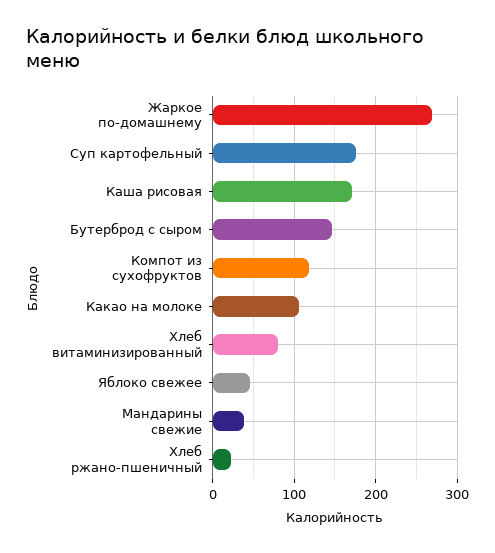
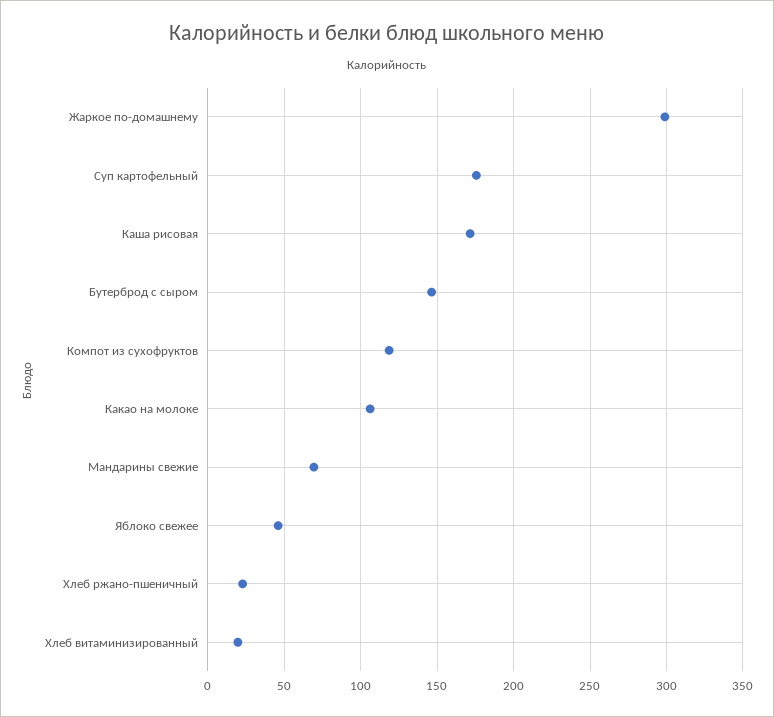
Жаркое по-домашнему: 270 -> 300
Хлеб витаминизированный: 80 -> 20
Мандарины свежие: 40 -> 70

